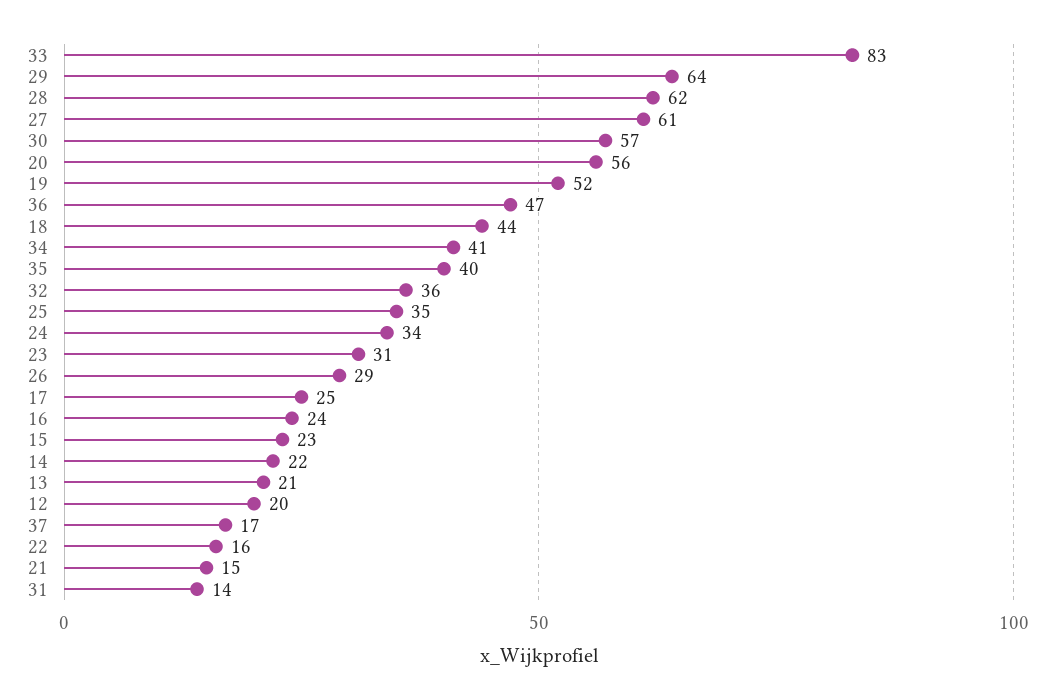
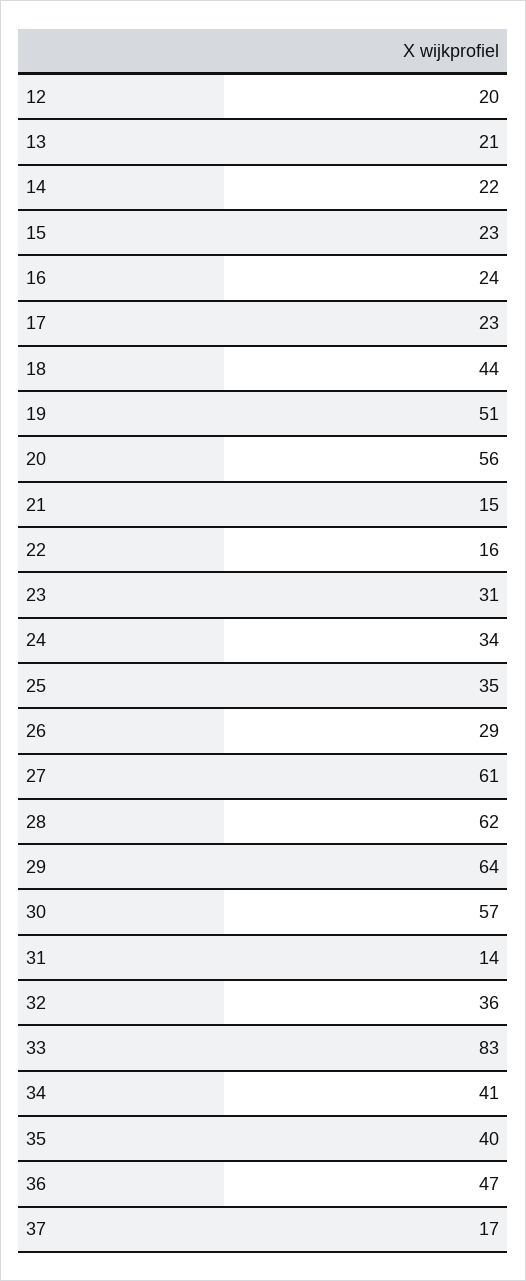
19: 52 -> 51
17: 25 -> 23

